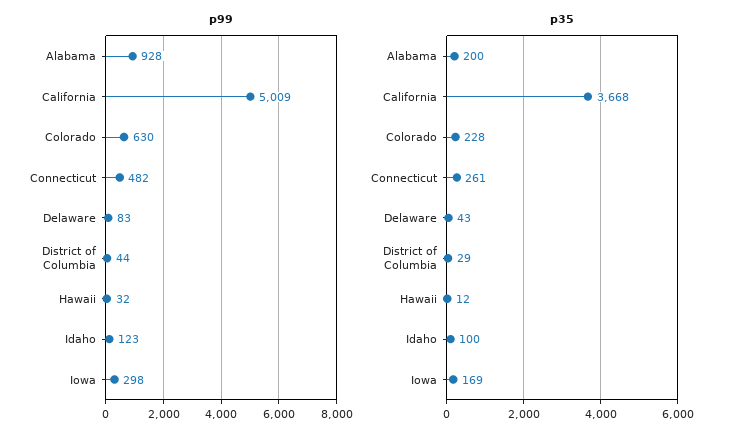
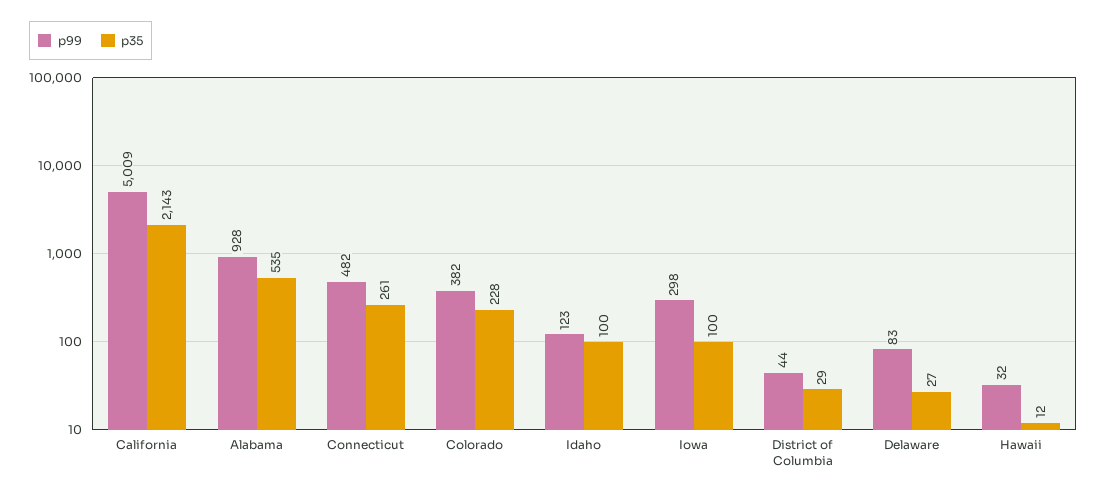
p99, Colorado: 630 -> 382
p35, Alabama: 200 -> 535
p35, California: 3668 -> 2143
p35, Delaware: 43 -> 27
p35, Iowa: 169 -> 100

